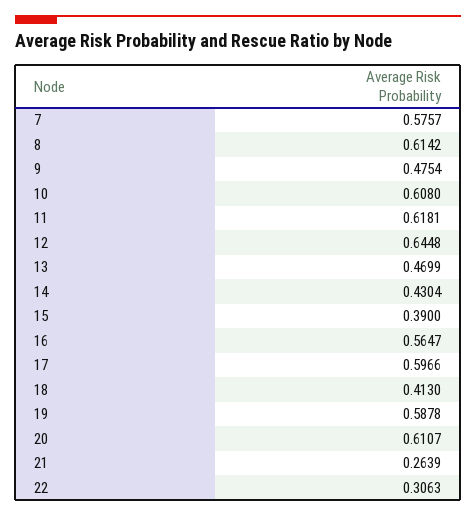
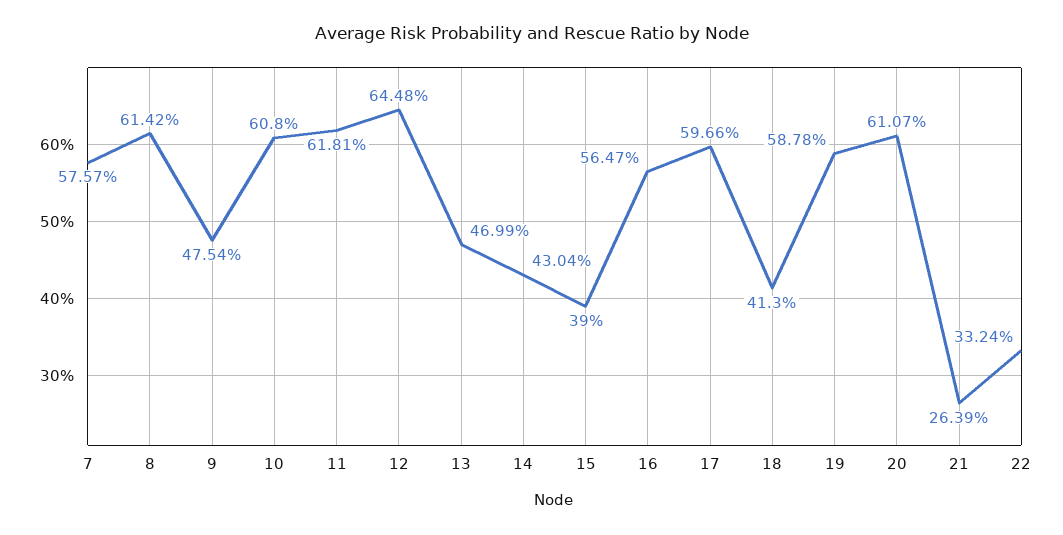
22: 0.3063 -> 0.3324

